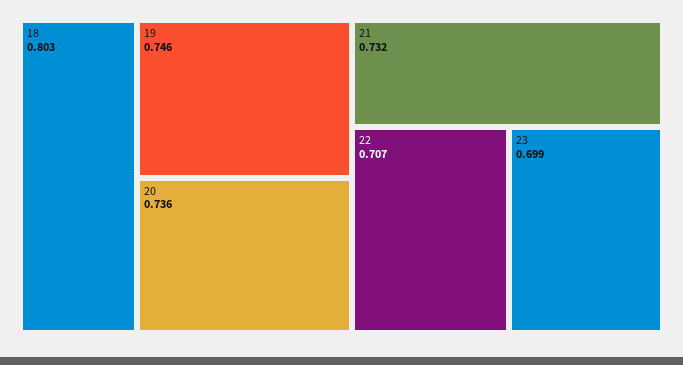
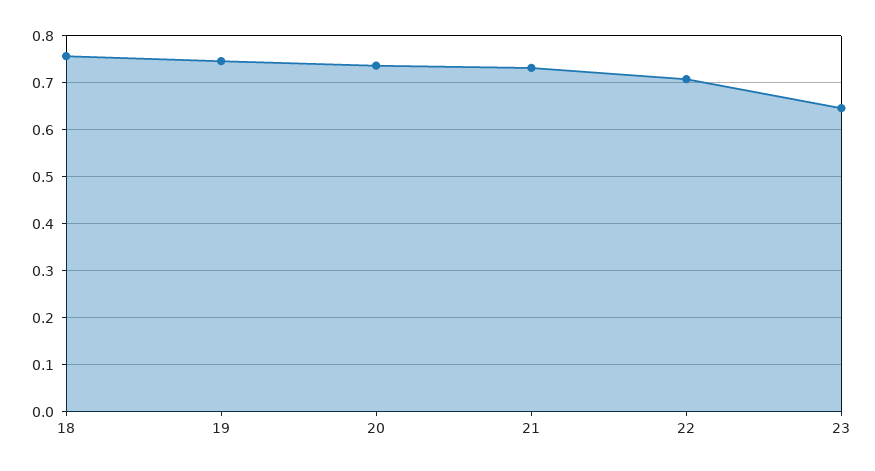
18: 0.803 -> 0.76
23: 0.699 -> 0.64

